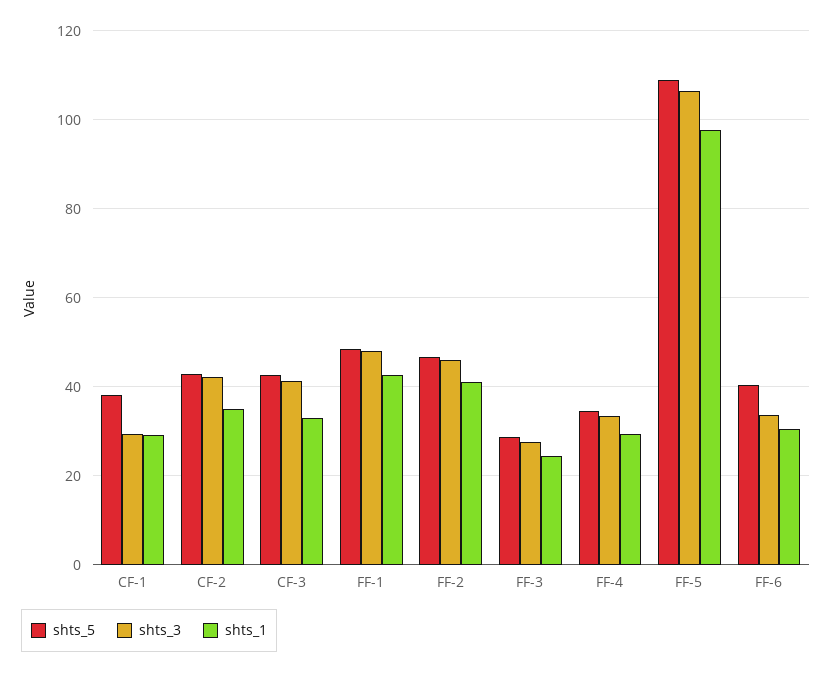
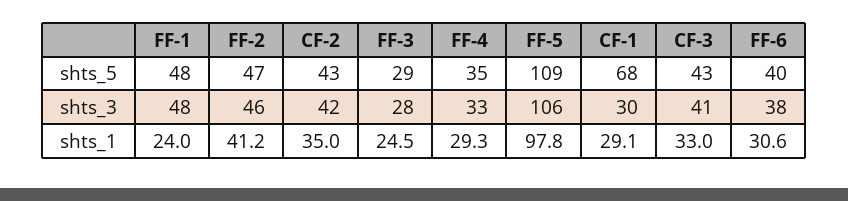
shts_5, CF-1: 38 -> 68
shts_1, FF-1: 42 -> 24
shts_3, FF-6: 34 -> 38

